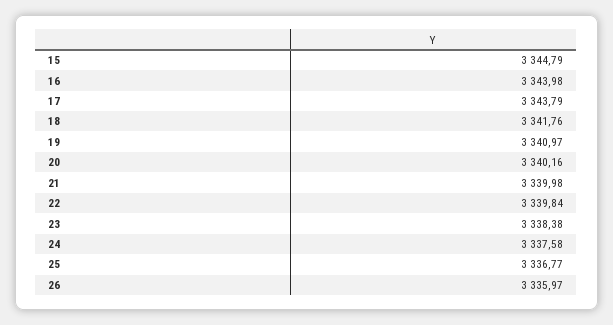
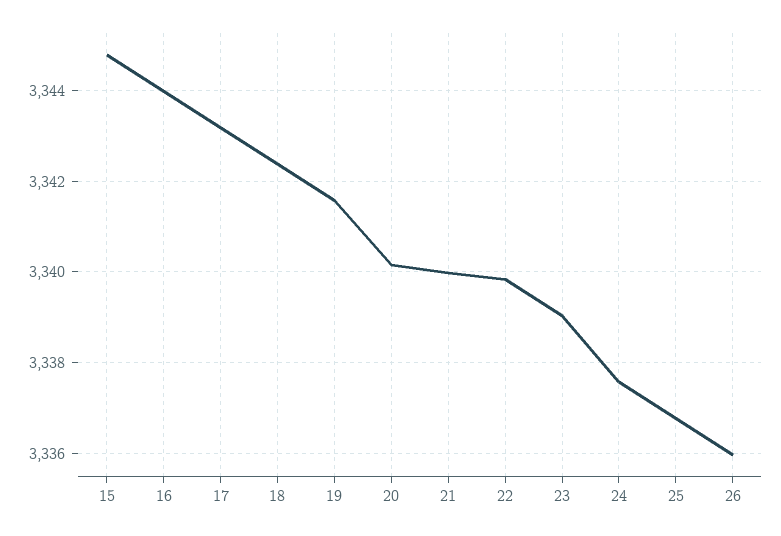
17: 3343.79 -> 3343.2
18: 3341.76 -> 3342.4
19: 3340.97 -> 3341.6
23: 3338.38 -> 3339

